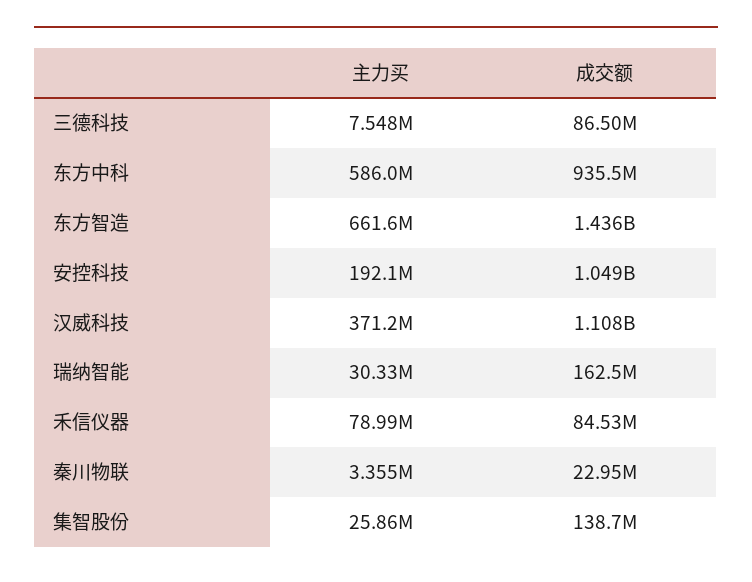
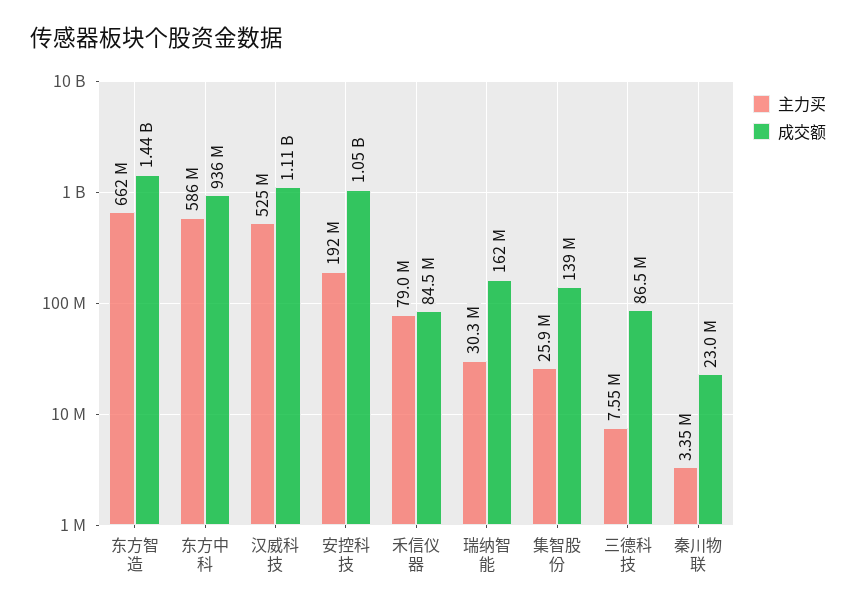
主力买, 汉威科技: 371200000 -> 525000000

